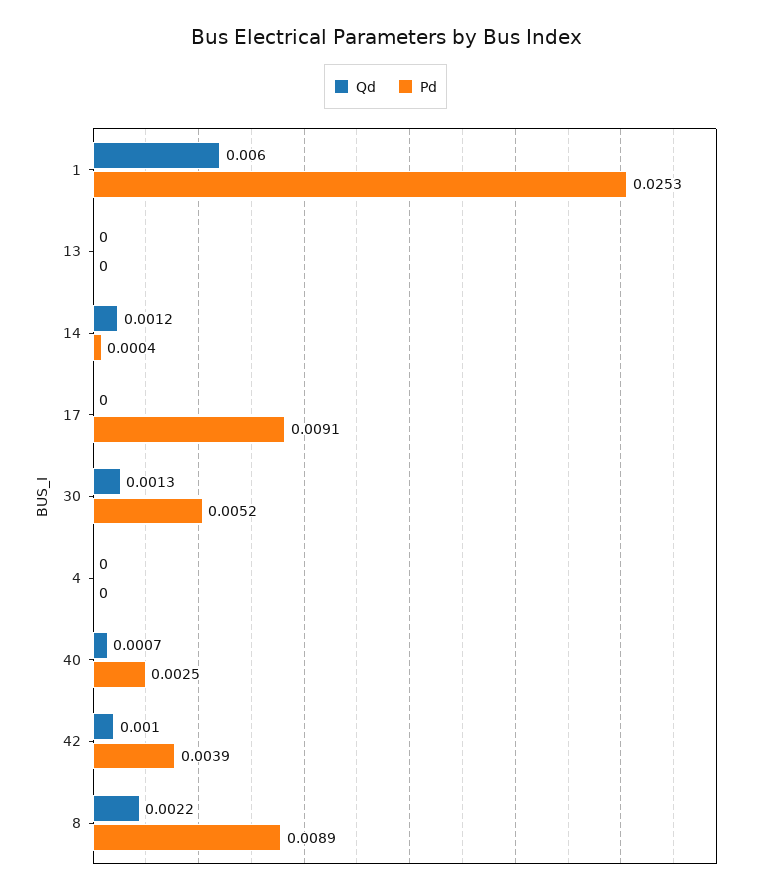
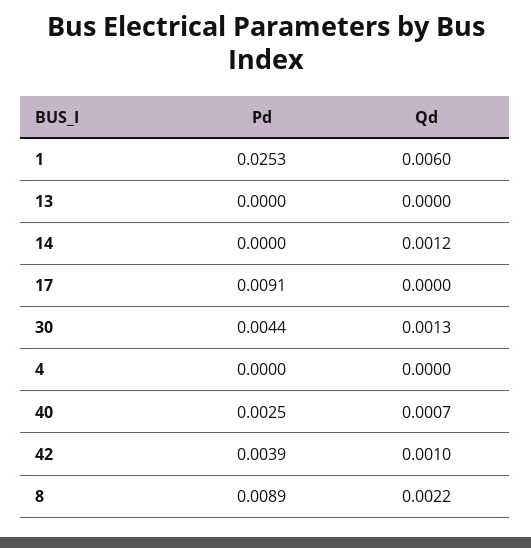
Pd, 14: 0.0004 -> 0
Pd, 30: 0.0052 -> 0.0044

